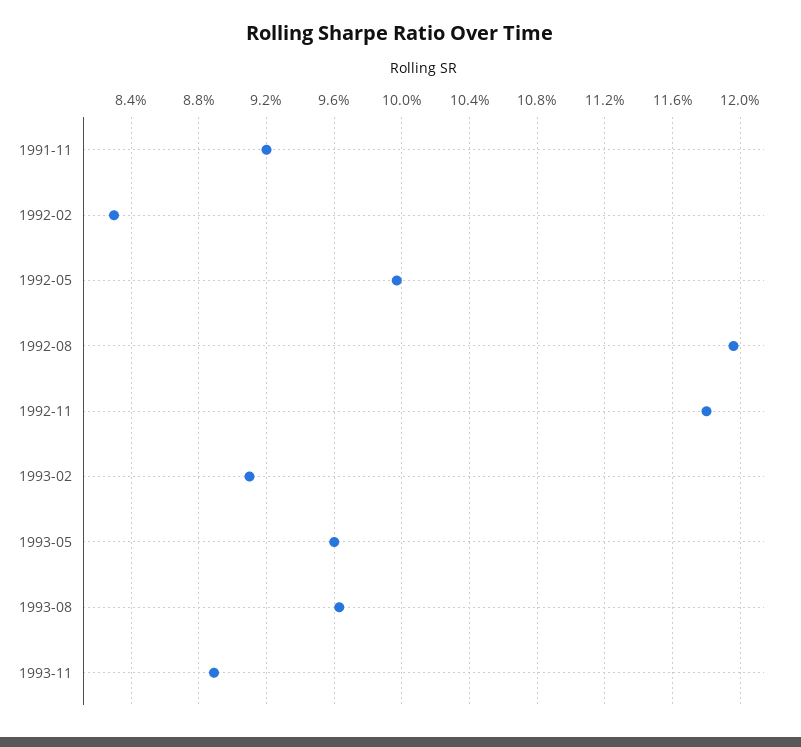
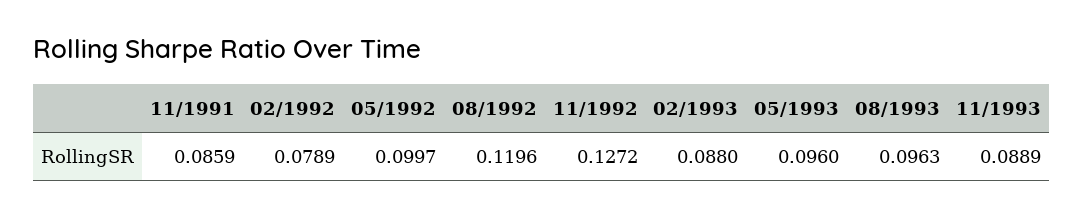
1991-11: 0.092 -> 0.0859
1992-02: 0.083 -> 0.0789
1992-11: 0.118 -> 0.1272
1993-02: 0.091 -> 0.088

